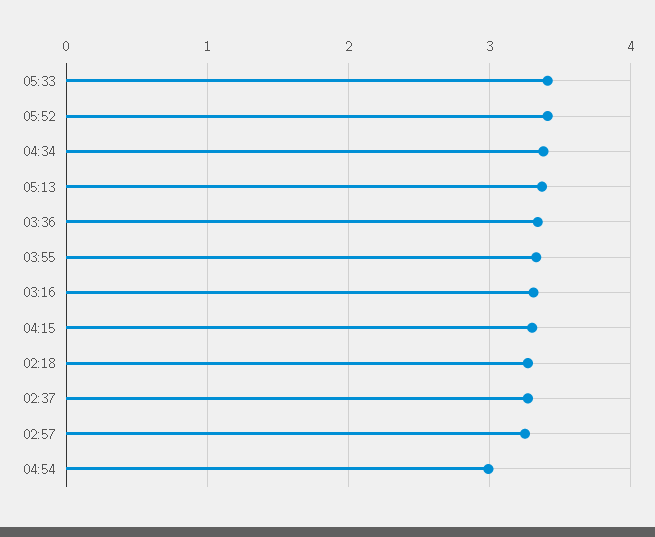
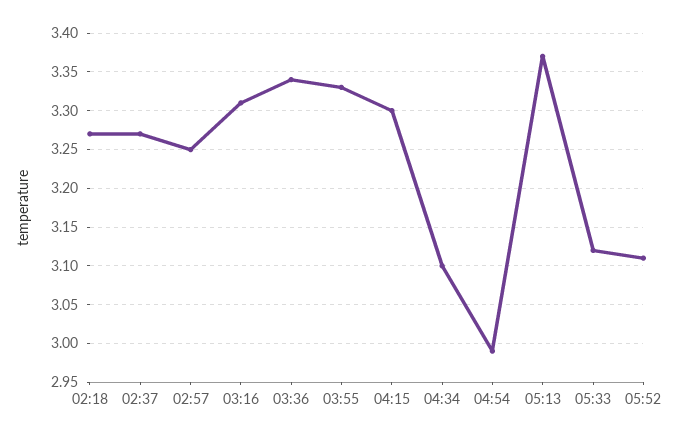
05:33: 3.4 -> 3.12
05:52: 3.4 -> 3.11
04:34: 3.4 -> 3.1

